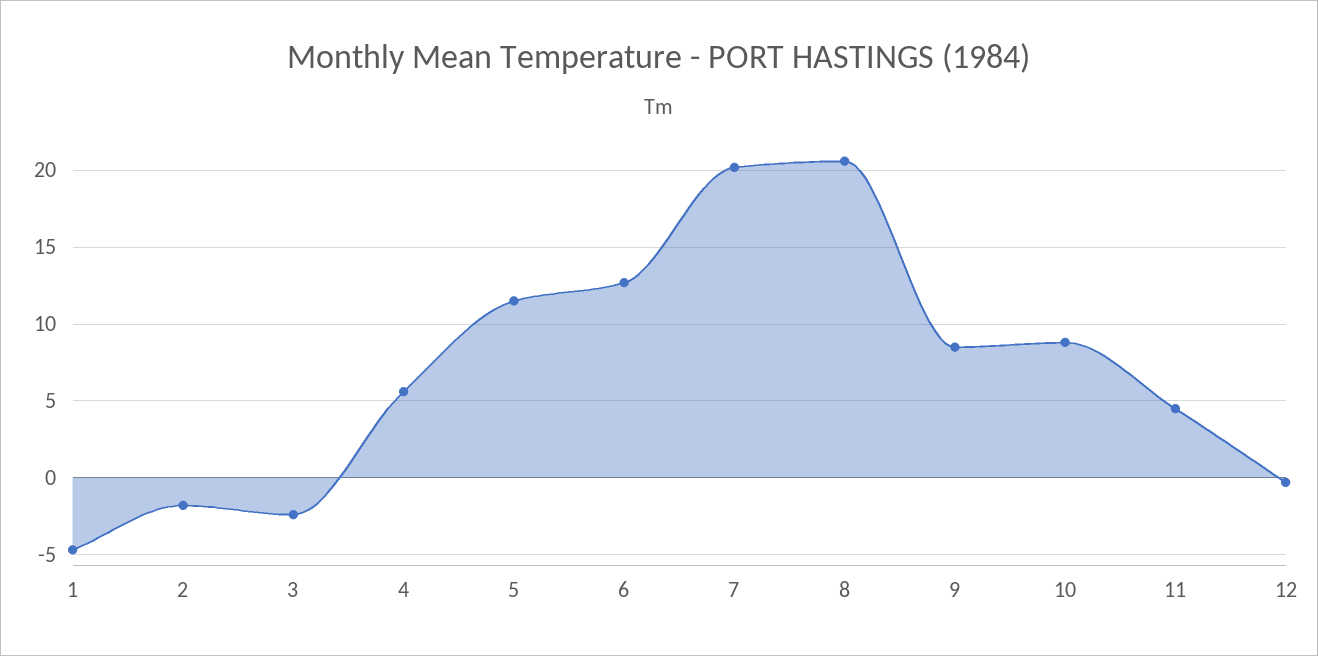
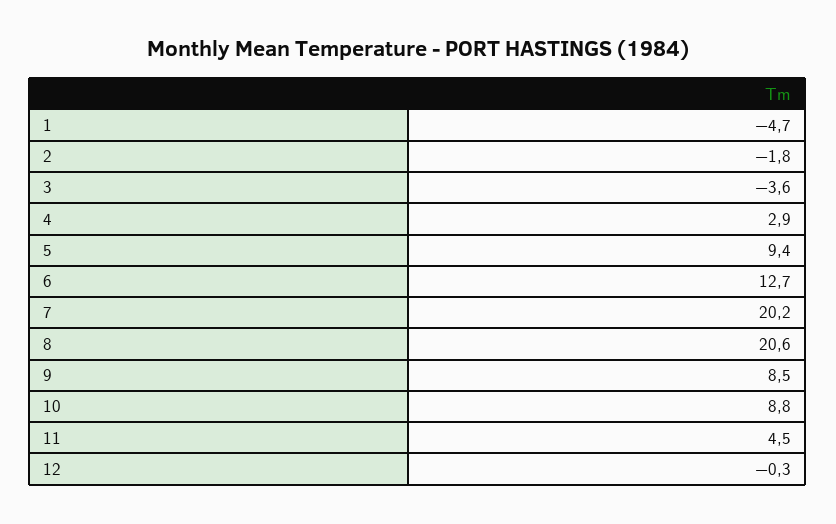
3: -2.5 -> -3.6
4: 5.5 -> 2.9
5: 11.5 -> 9.4

